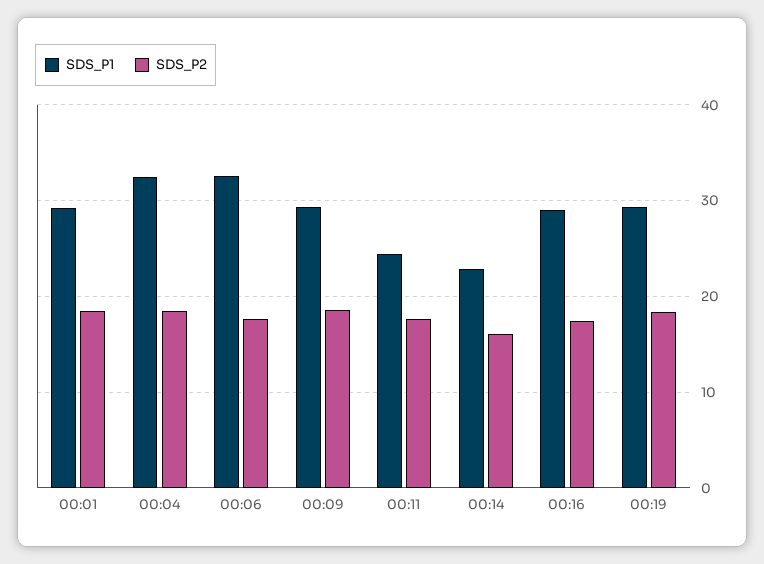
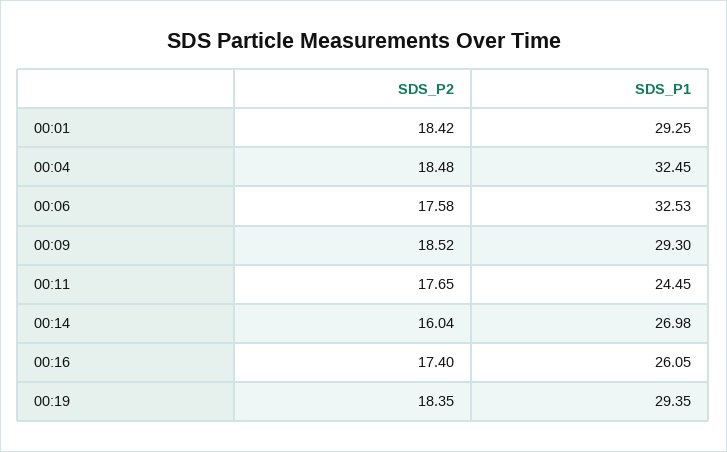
SDS_P1, 00:14: 23 -> 26.98
SDS_P1, 00:16: 29 -> 26.05

